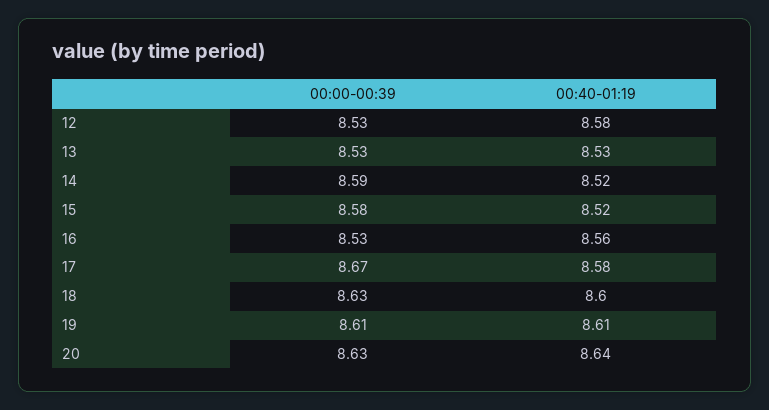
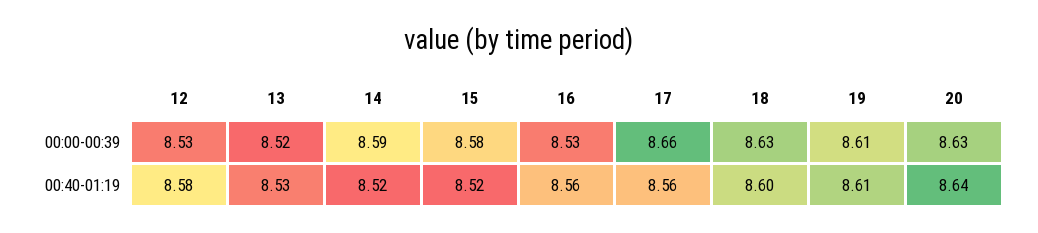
00:00-00:39, 13: 8.53 -> 8.52
00:00-00:39, 17: 8.67 -> 8.66
00:40-01:19, 17: 8.58 -> 8.56

